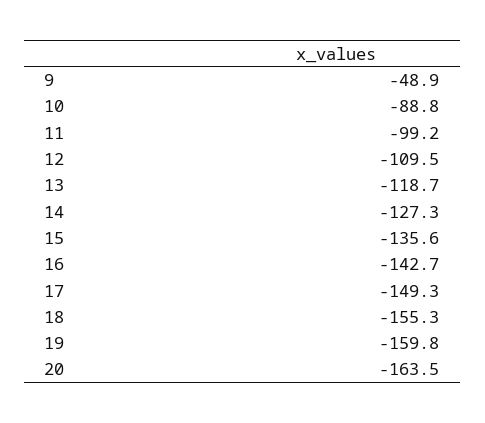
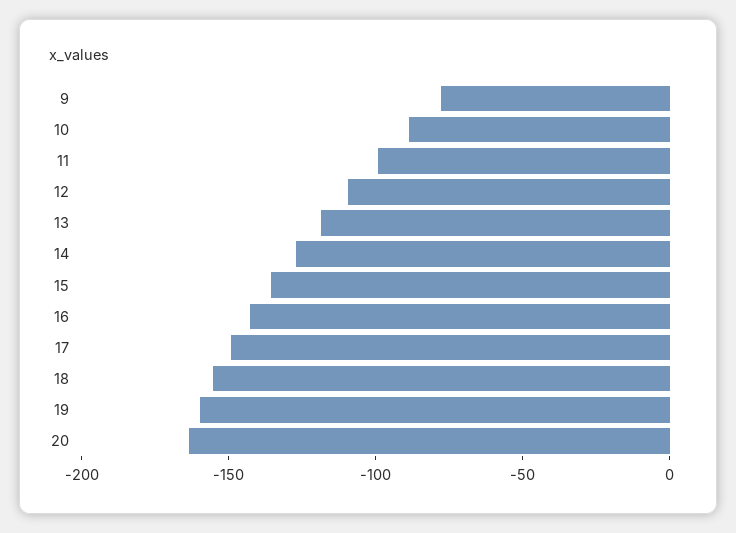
9: -48.9 -> -80

